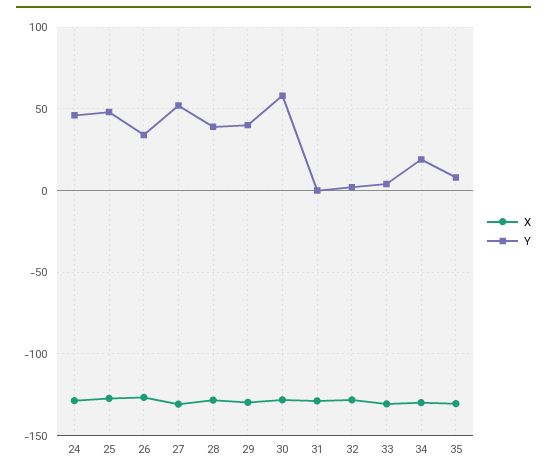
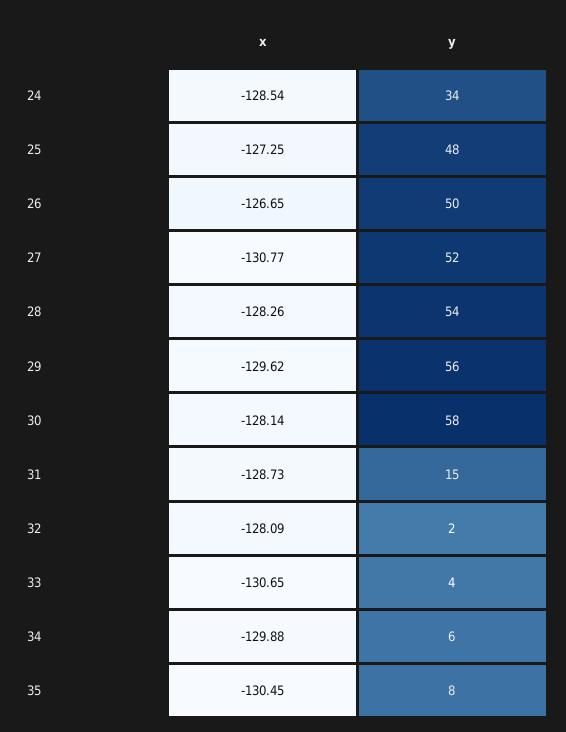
Y, 24: 45 -> 34
Y, 26: 35 -> 50
Y, 28: 40 -> 54
Y, 29: 40 -> 56
Y, 31: 0 -> 15
Y, 34: 20 -> 6

